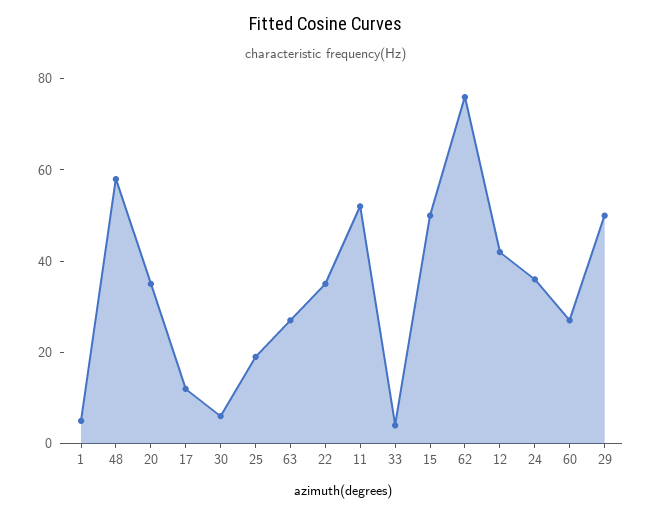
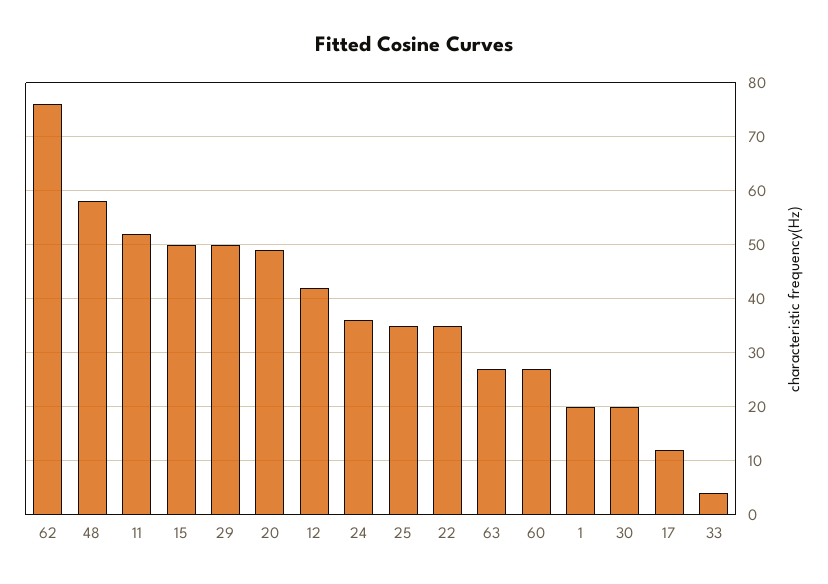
1: 5 -> 20
20: 35 -> 50
30: 5 -> 20
25: 20 -> 35

